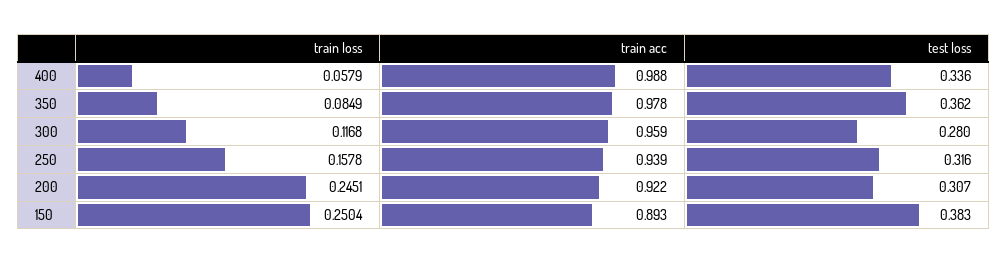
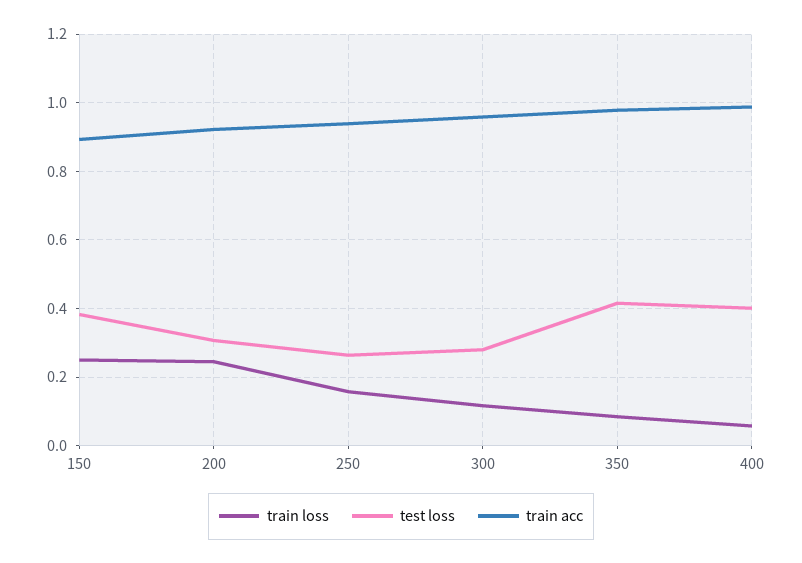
test loss, 400: 0.336 -> 0.4
test loss, 350: 0.362 -> 0.42
test loss, 250: 0.316 -> 0.26

